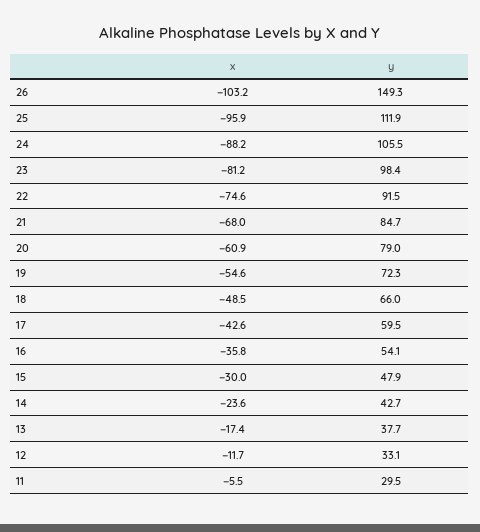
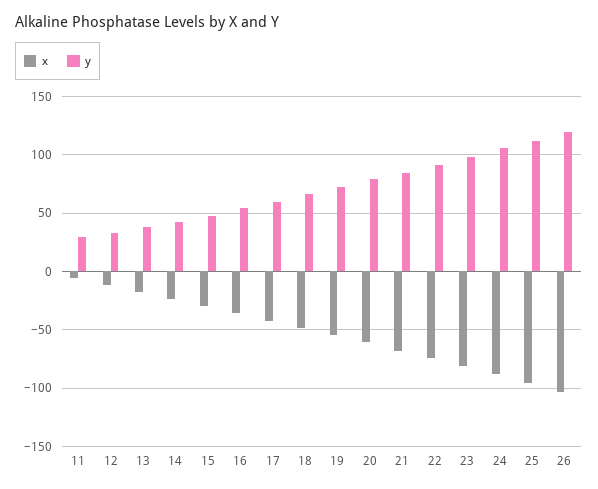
y, 26: 149.3 -> 120

